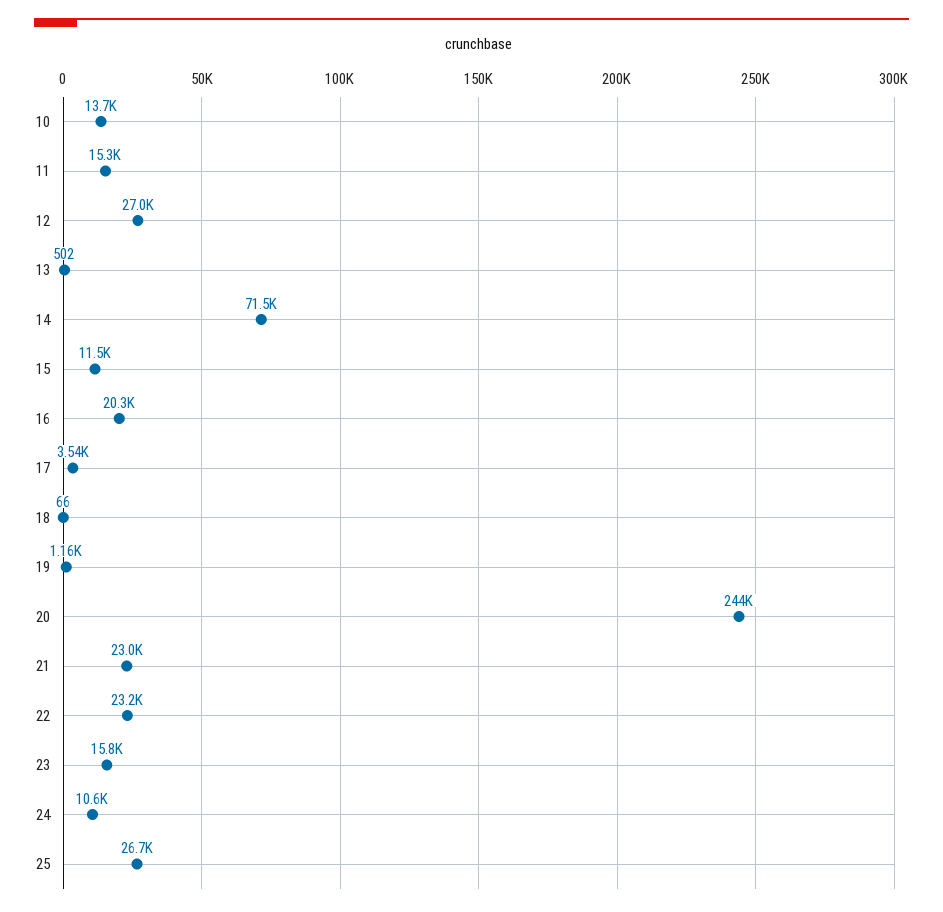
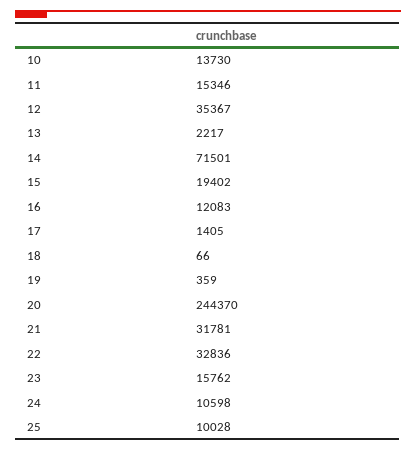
12: 27000 -> 35367
13: 502 -> 2217
15: 11500 -> 19402
16: 20300 -> 12083
17: 3540 -> 1405
19: 1160 -> 359
21: 23000 -> 31781
22: 23200 -> 32836
25: 26700 -> 10028

